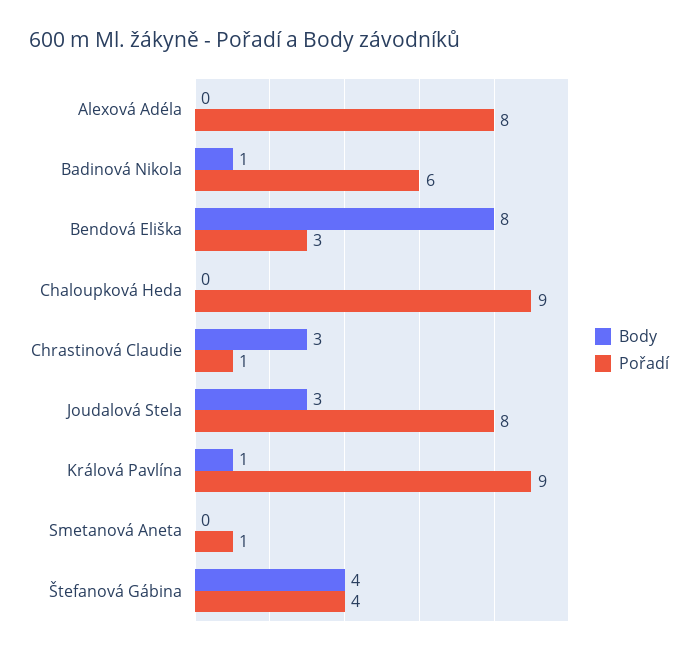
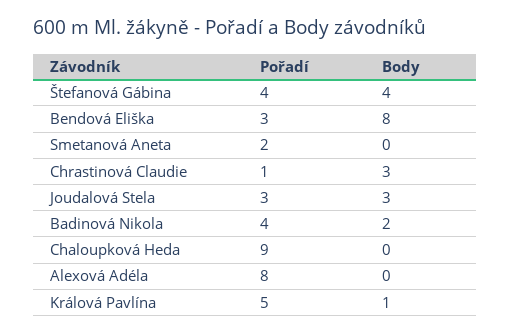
Body, Badinová Nikola: 1 -> 2
Pořadí, Badinová Nikola: 6 -> 4
Pořadí, Joudalová Stela: 8 -> 3
Pořadí, Králová Pavlína: 9 -> 5
Pořadí, Smetanová Aneta: 1 -> 2

